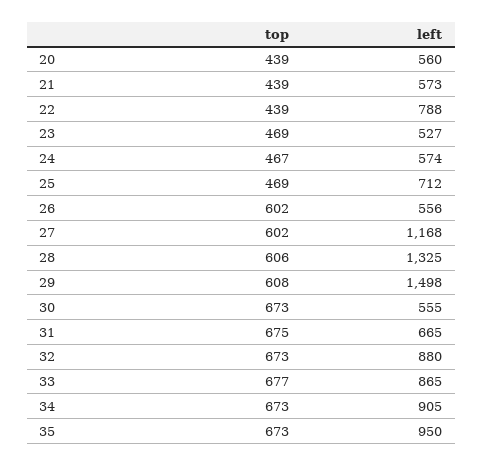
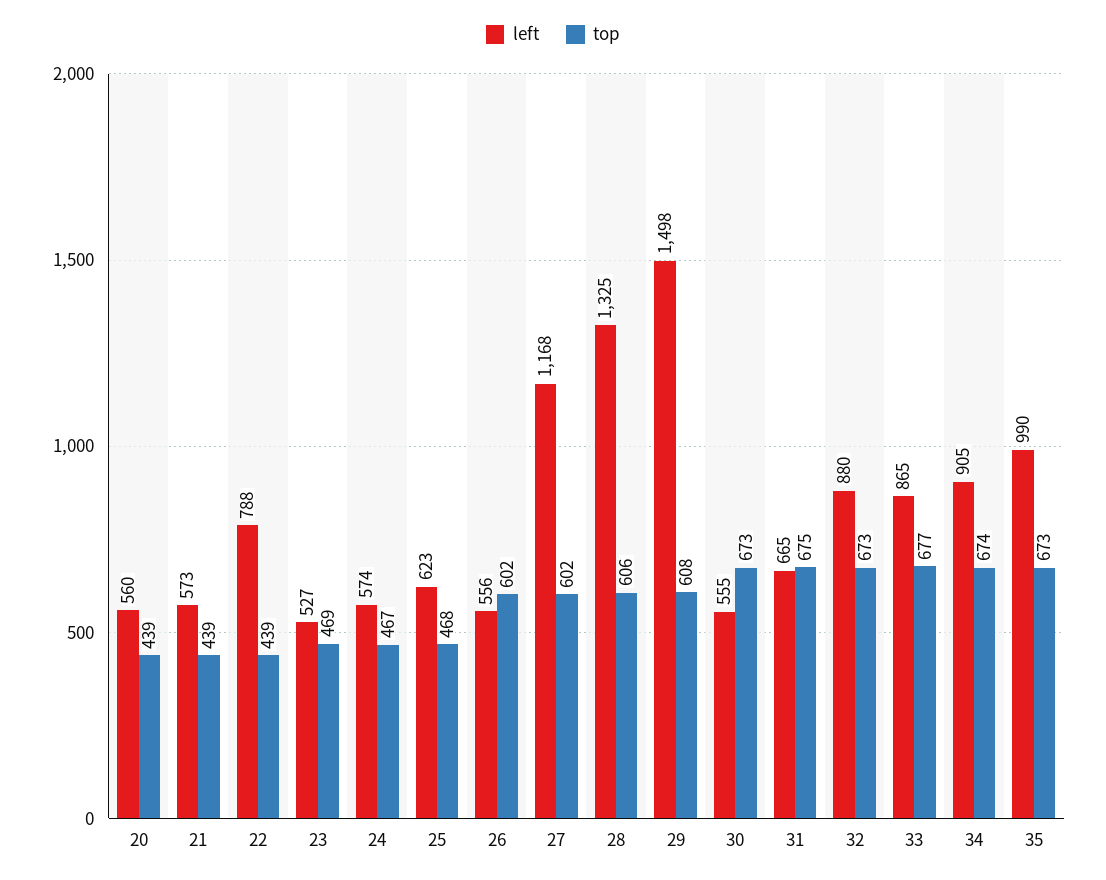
top, 25: 469 -> 468
left, 25: 712 -> 623
top, 34: 673 -> 674
left, 35: 950 -> 990

